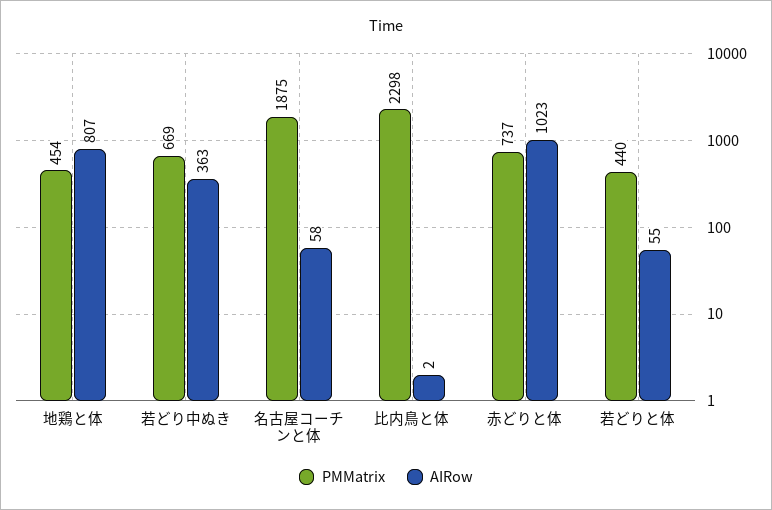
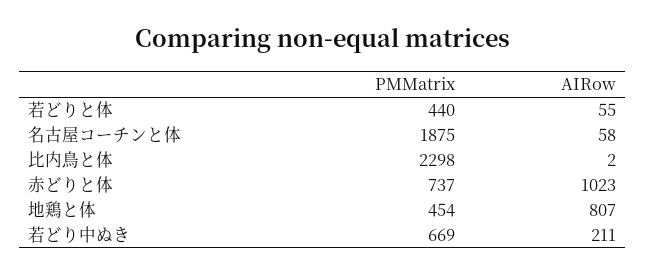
AIRow, 若どり中ぬき: 363 -> 211

